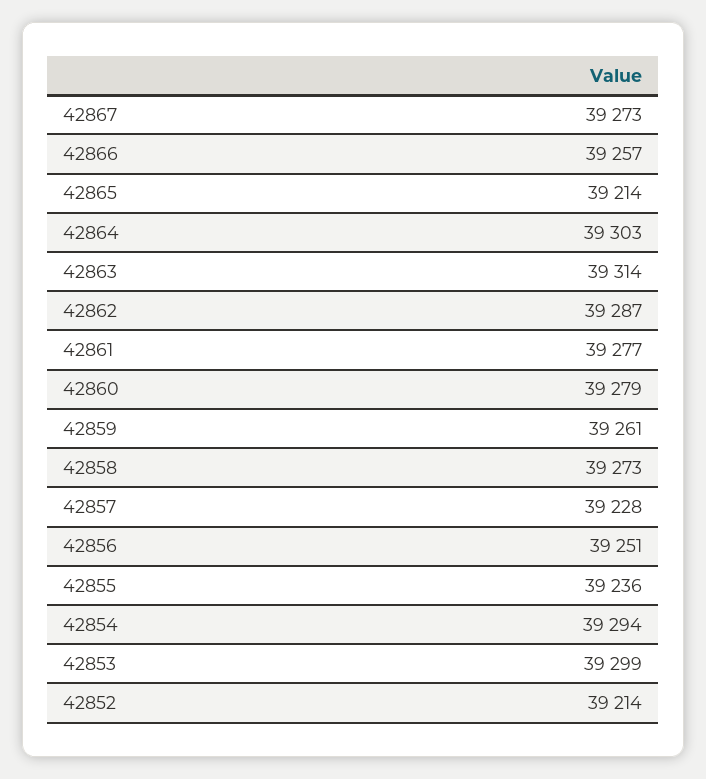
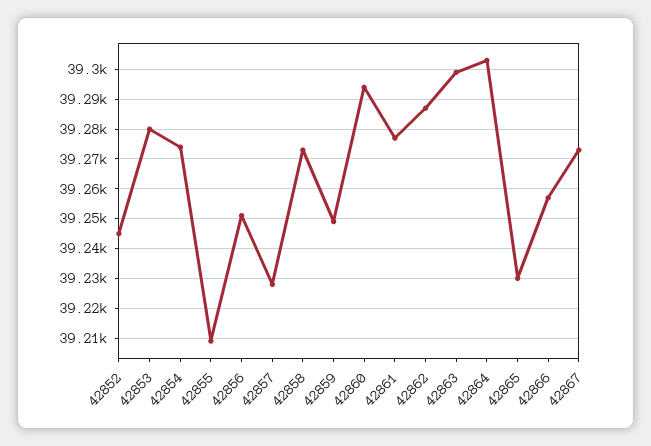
42865: 39214 -> 39230
42863: 39314 -> 39300
42860: 39279 -> 39295
42859: 39261 -> 39250
42855: 39236 -> 39210
42854: 39294 -> 39275
42853: 39299 -> 39280
42852: 39214 -> 39245

